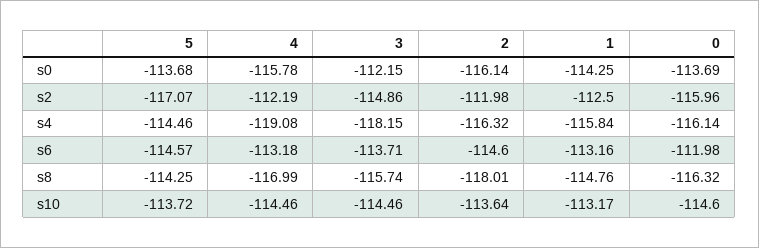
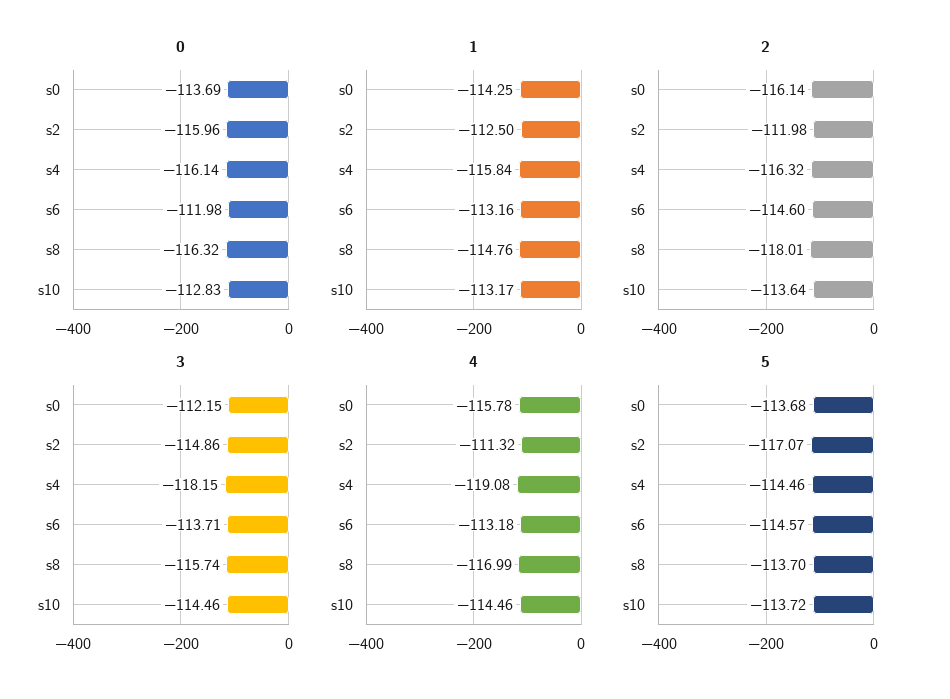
4, s2: -112.19 -> -111.32
5, s8: -114.25 -> -113.7
0, s10: -114.6 -> -112.83

